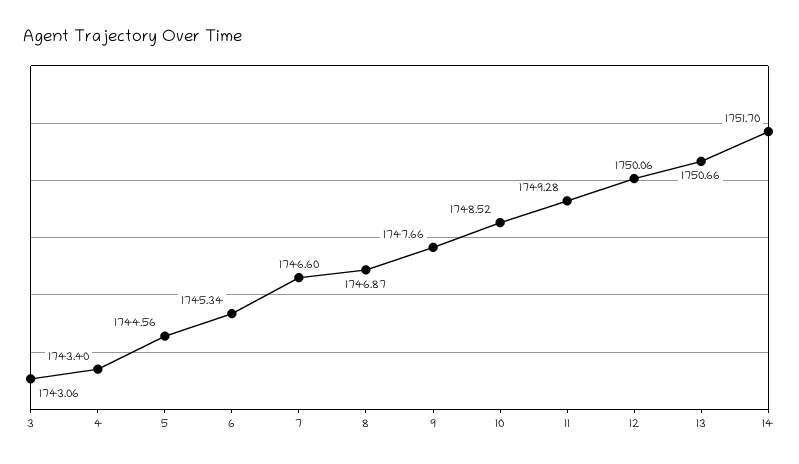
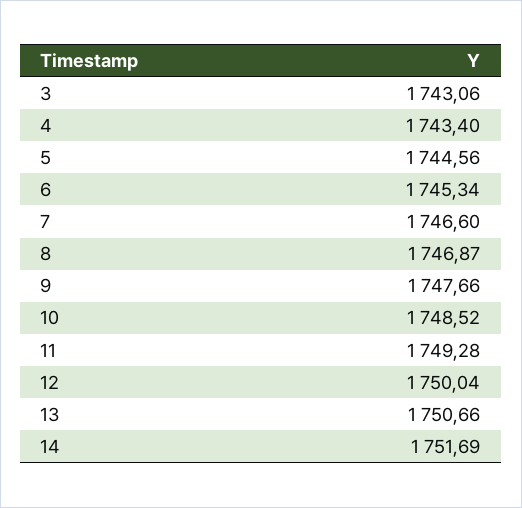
12: 1750.06 -> 1750.04
14: 1751.7 -> 1751.69

